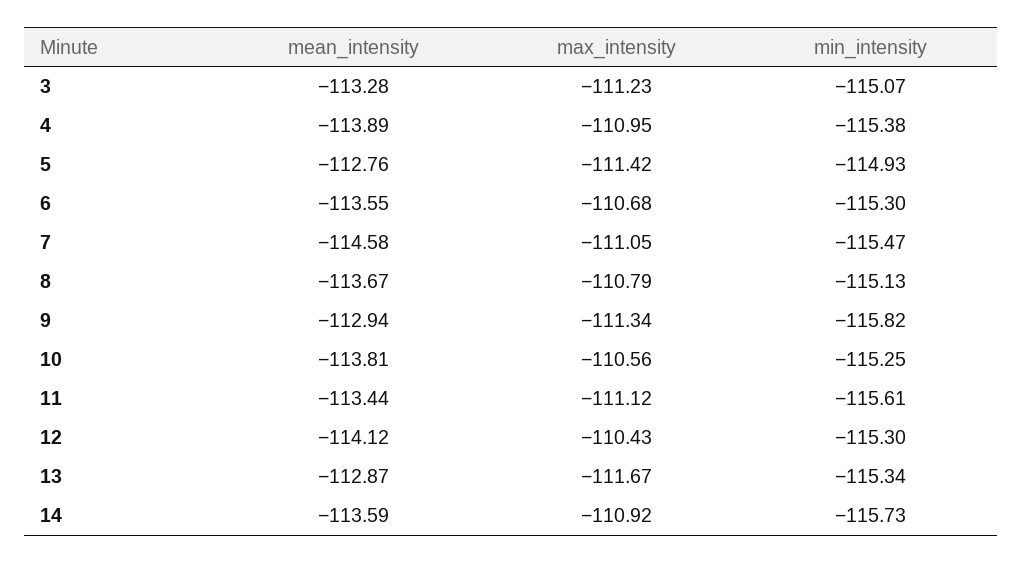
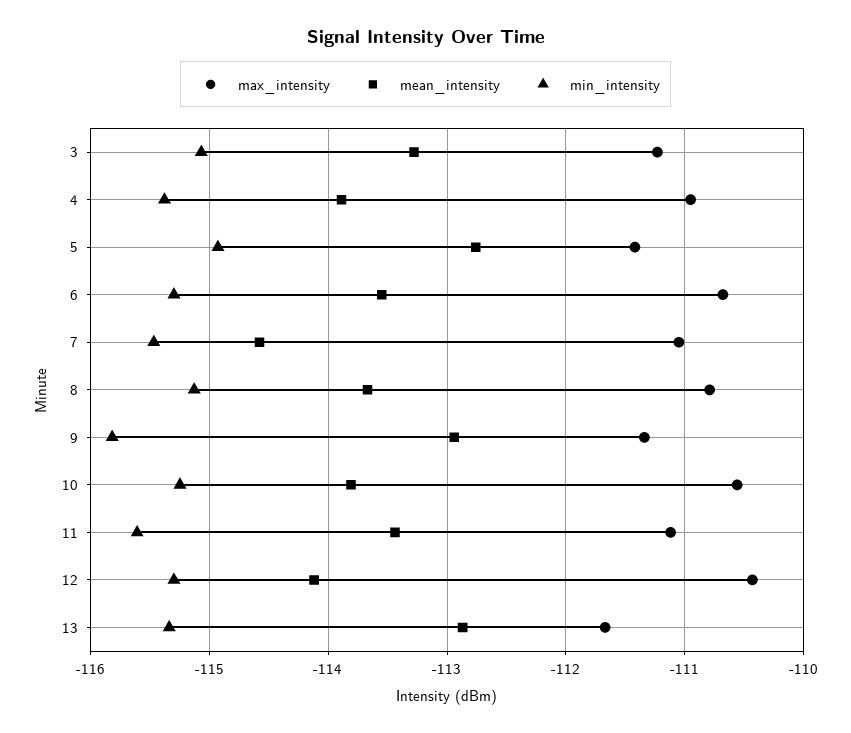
mean_intensity, 14: -113.59 -> none
max_intensity, 14: -110.92 -> none
min_intensity, 14: -115.73 -> none

